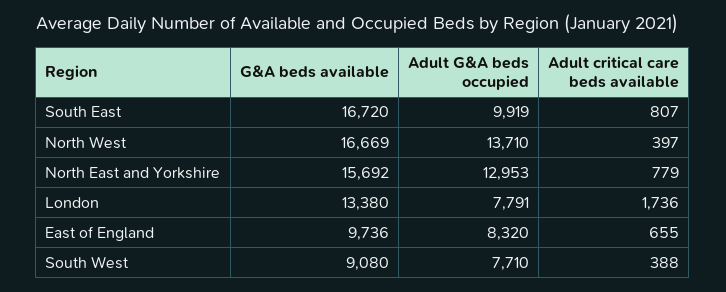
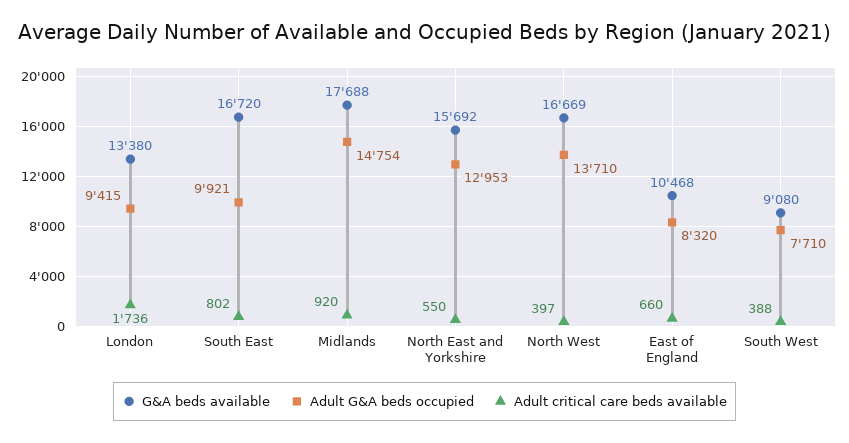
Adult G&A beds occupied, South East: 9919 -> 9921
Adult critical care beds available, South East: 807 -> 802
Adult critical care beds available, North East and Yorkshire: 779 -> 550
Adult G&A beds occupied, London: 7791 -> 9415
G&A beds available, East of England: 9736 -> 10468
Adult critical care beds available, East of England: 655 -> 660
G&A beds available, Midlands: none -> 17688
Adult G&A beds occupied, Midlands: none -> 14754
Adult critical care beds available, Midlands: none -> 920

